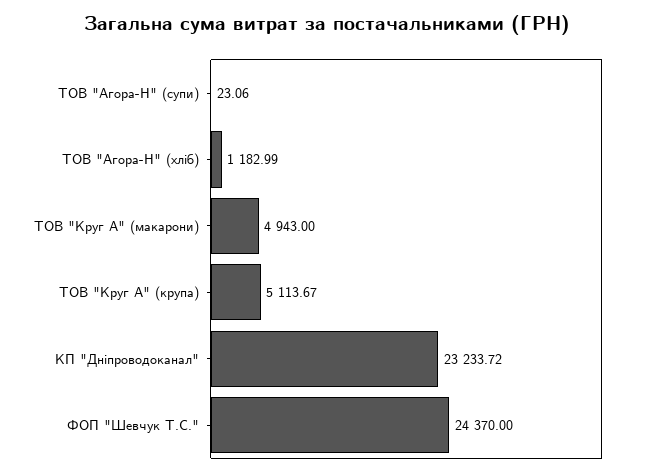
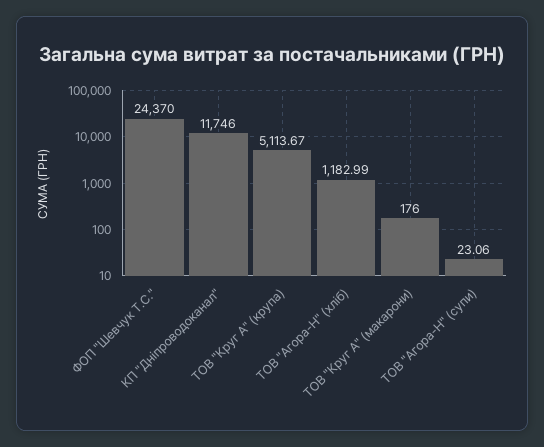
ТОВ "Круг А" (макарони): 4943 -> 176
КП "Дніпроводоканал": 23233.72 -> 11746

